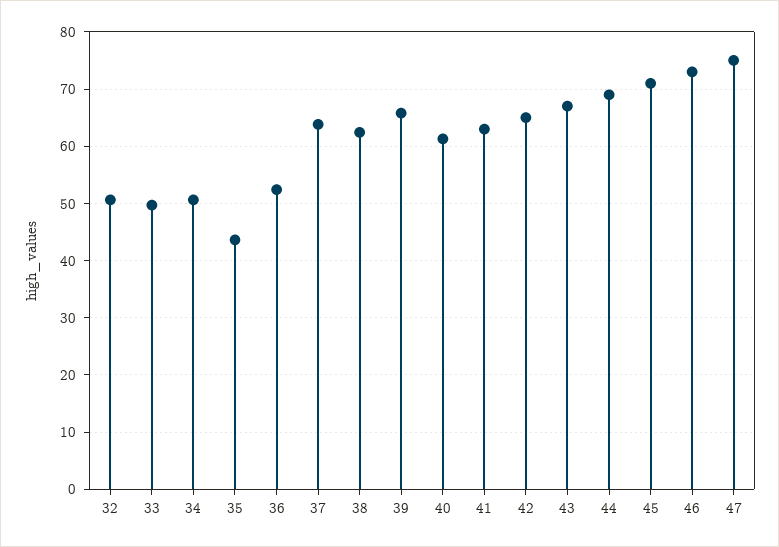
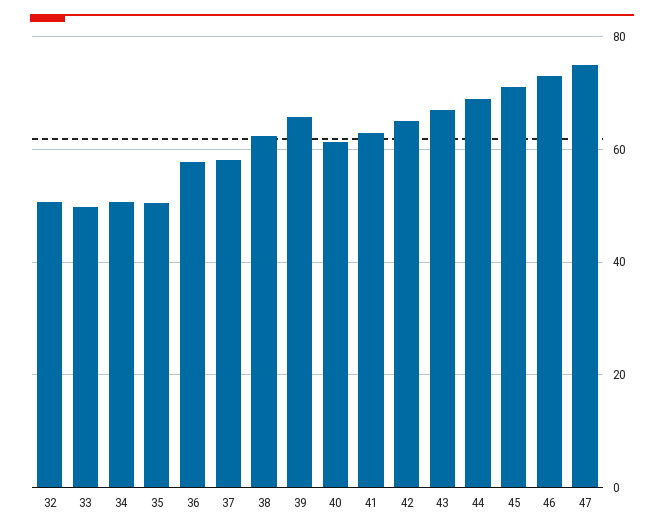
35: 44 -> 50
36: 52 -> 58
37: 64 -> 58

